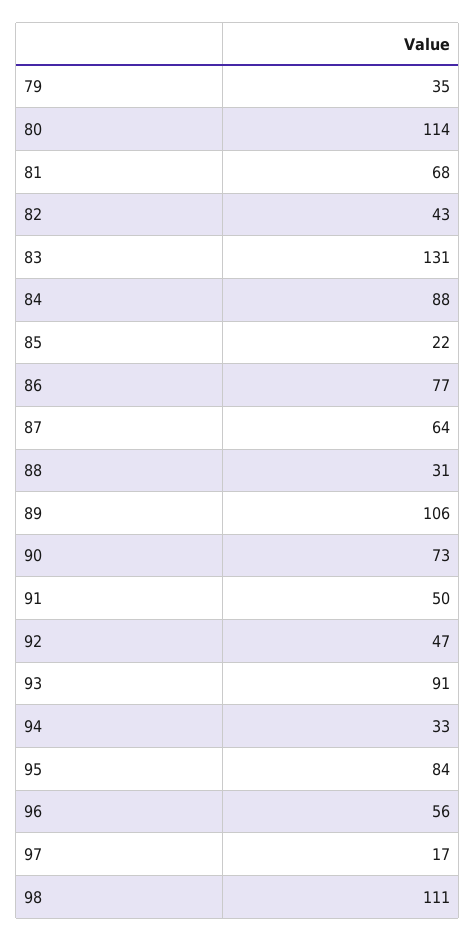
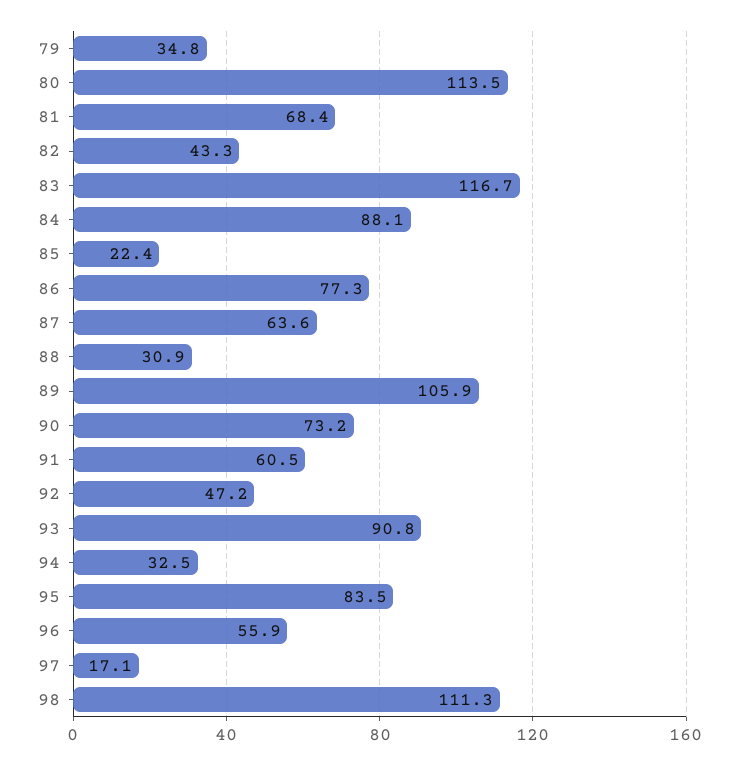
83: 131 -> 116.7
91: 50 -> 60.5

